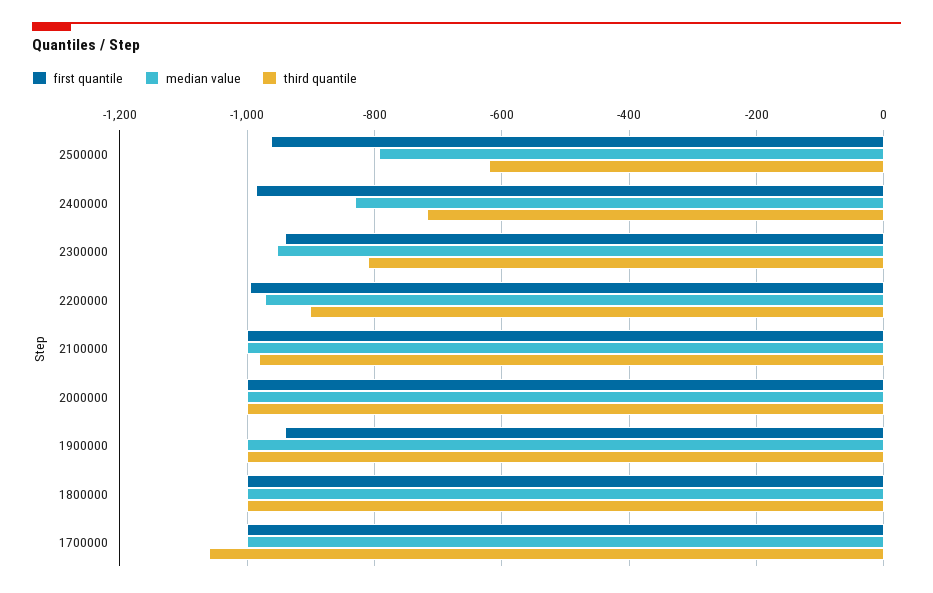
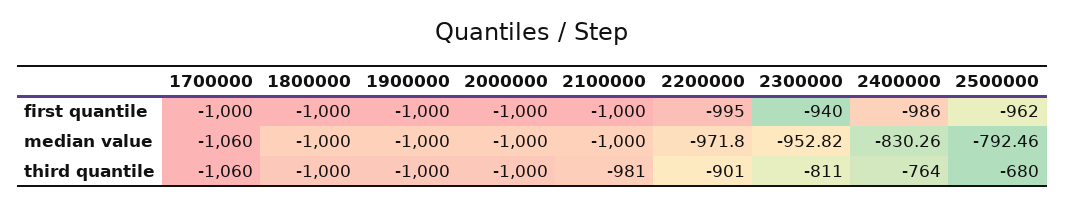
third quantile, 2500000: -620 -> -680
third quantile, 2400000: -720 -> -764
first quantile, 1900000: -940 -> -1000
median value, 1700000: -1000 -> -1060

